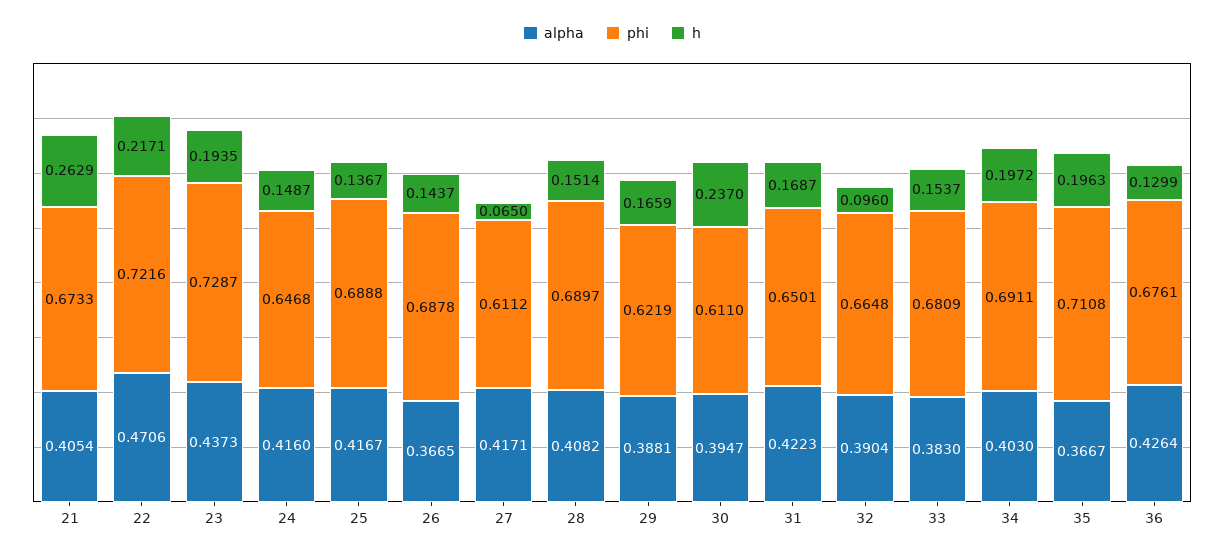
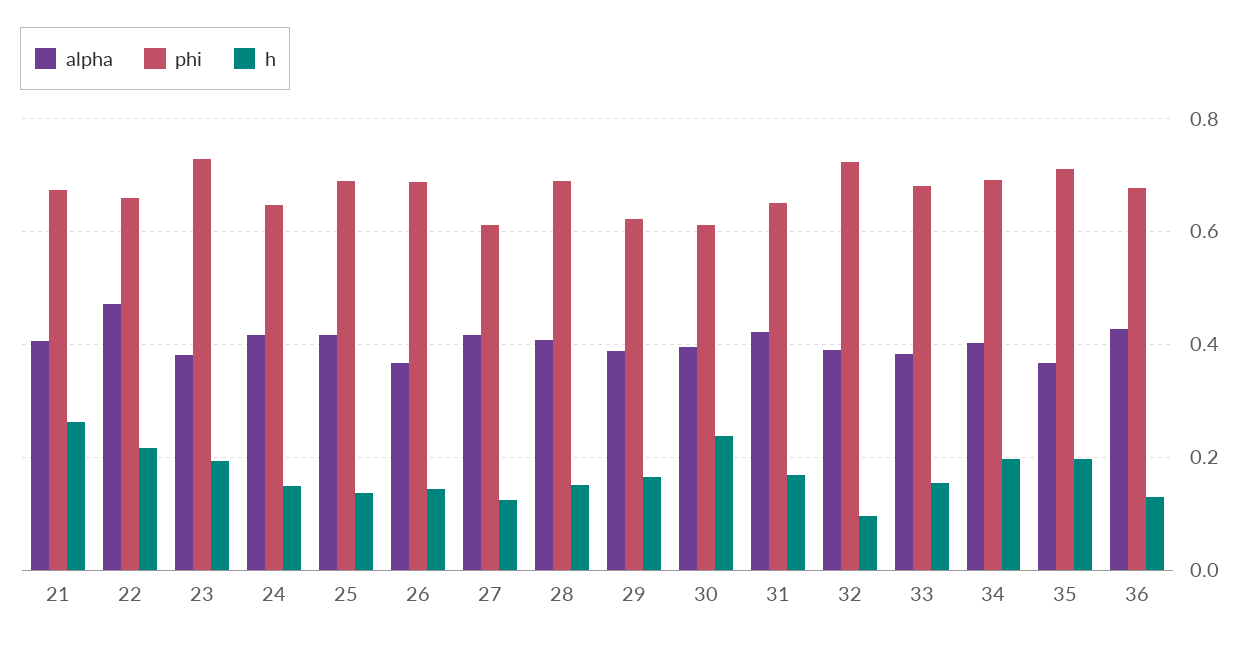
phi, 22: 0.7216 -> 0.66
alpha, 23: 0.4373 -> 0.38
h, 27: 0.065 -> 0.12
phi, 32: 0.6648 -> 0.72

